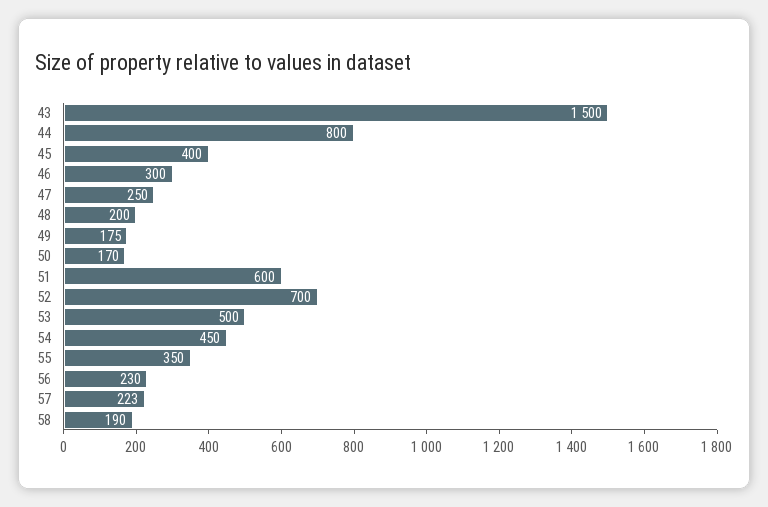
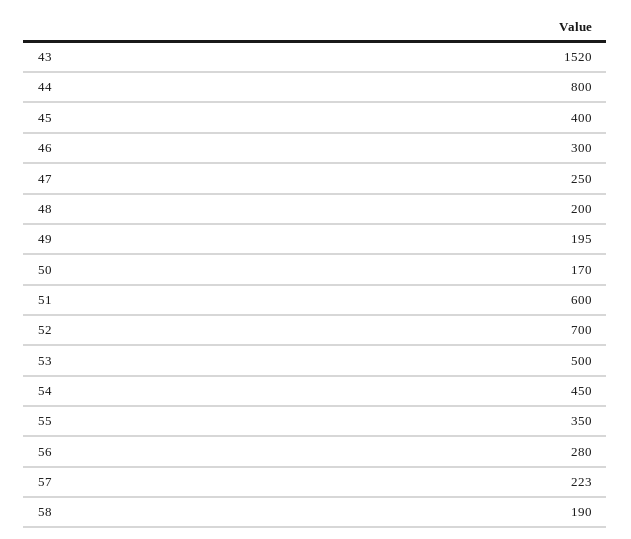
43: 1500 -> 1520
49: 175 -> 195
56: 230 -> 280

